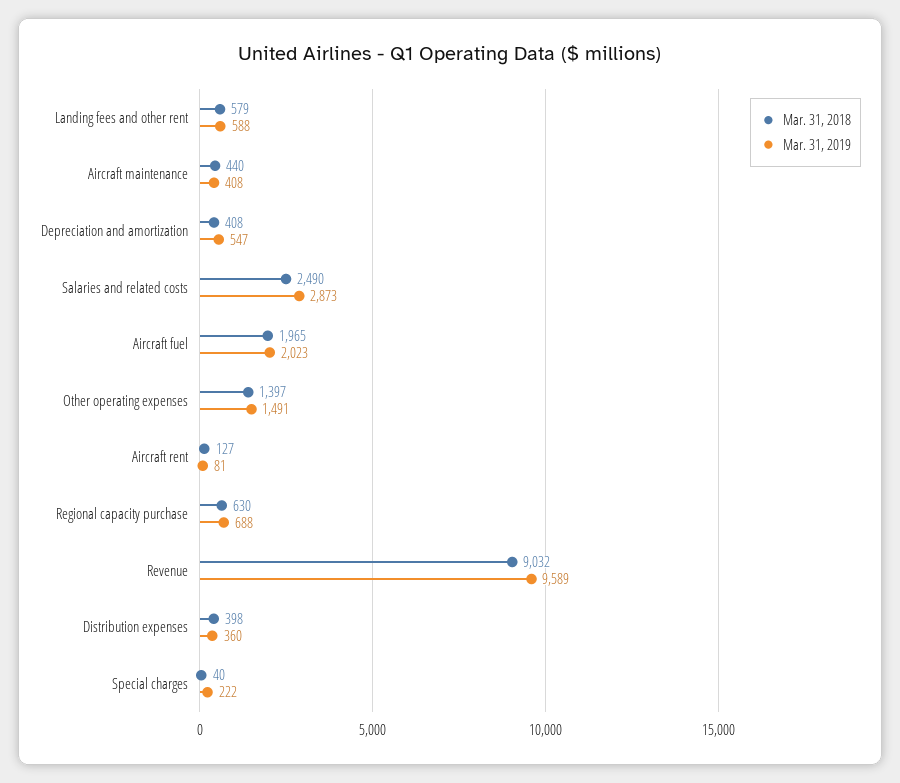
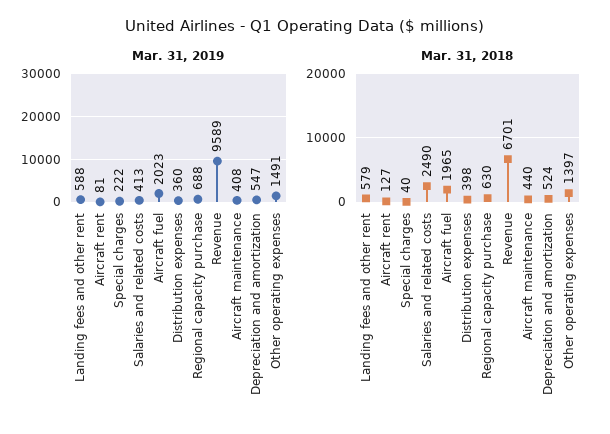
Mar. 31, 2018, Depreciation and amortization: 408 -> 524
Mar. 31, 2019, Salaries and related costs: 2873 -> 413
Mar. 31, 2018, Revenue: 9032 -> 6701

